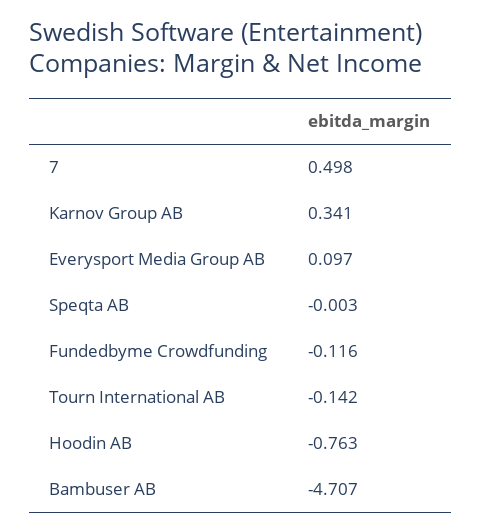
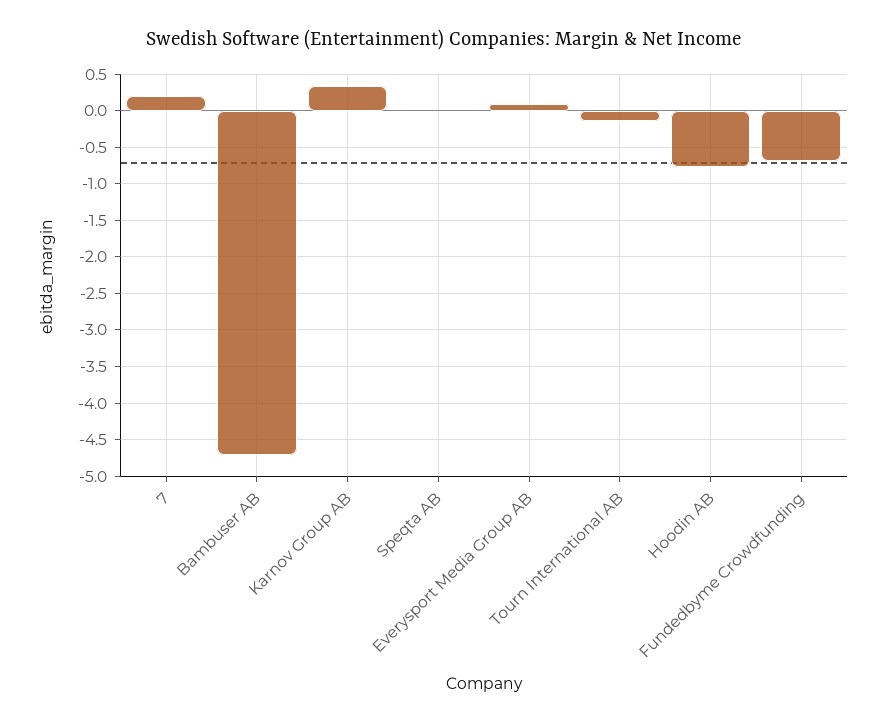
7: 0.498 -> 0.2
Fundedbyme Crowdfunding: -0.116 -> -0.7

